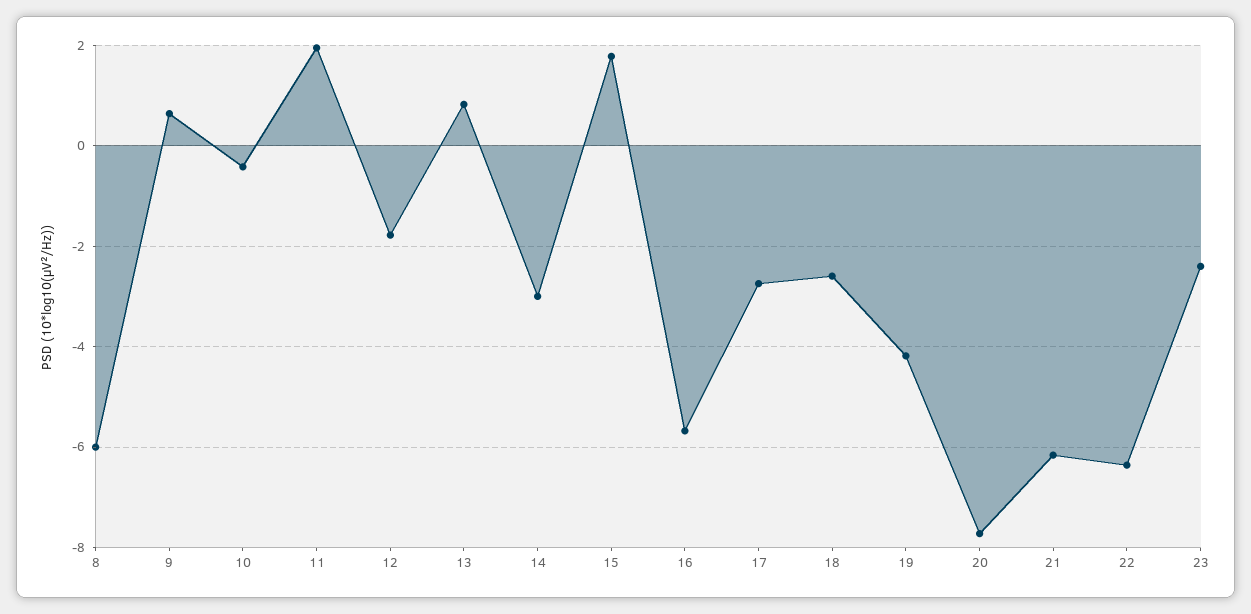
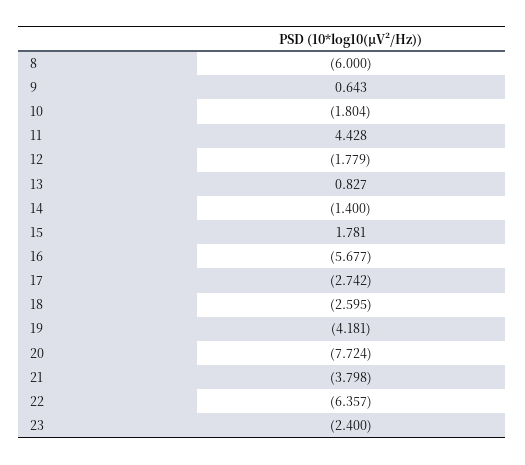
10: -0.4 -> -1.804
11: 2 -> 4.428
14: -3 -> -1.4
21: -6.2 -> -3.798

